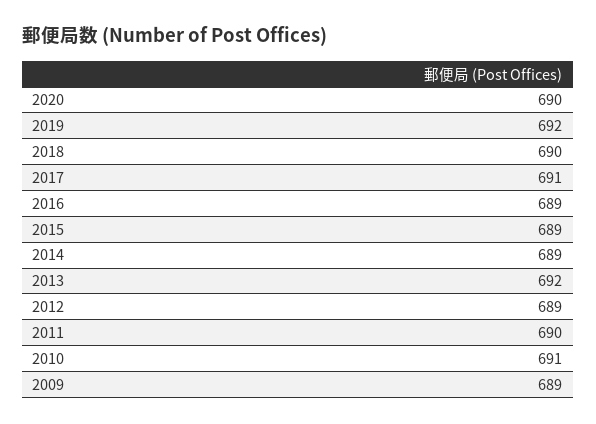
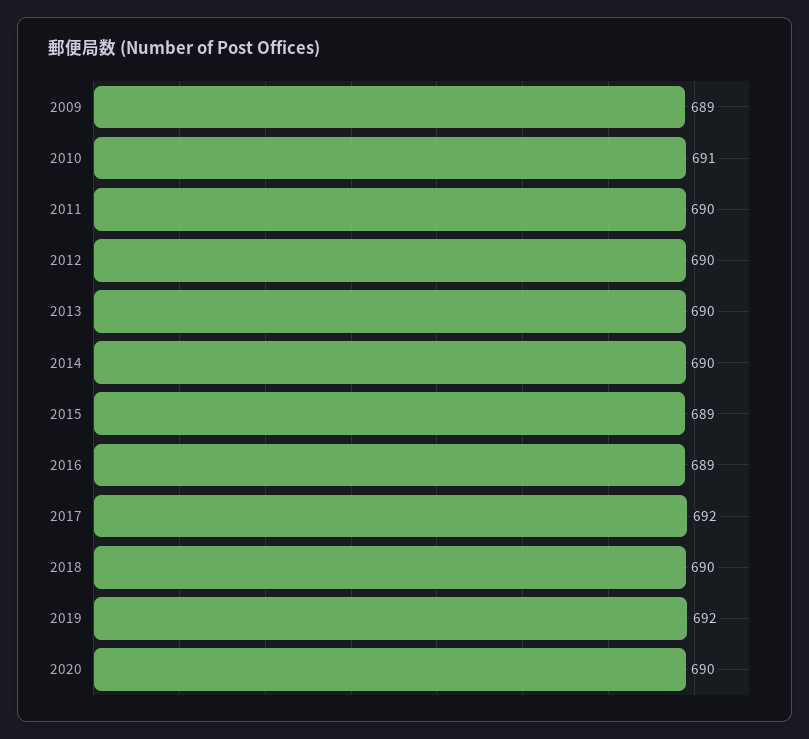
2017: 691 -> 692
2014: 689 -> 690
2013: 692 -> 690
2012: 689 -> 690

